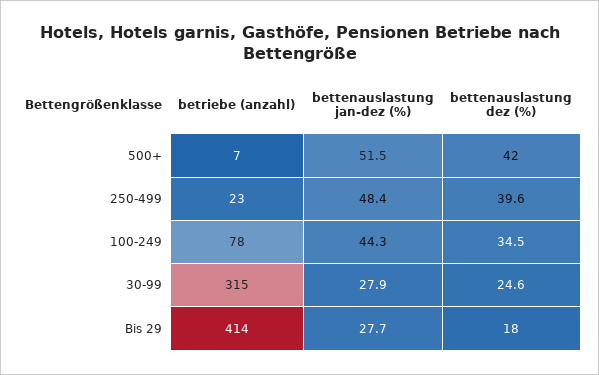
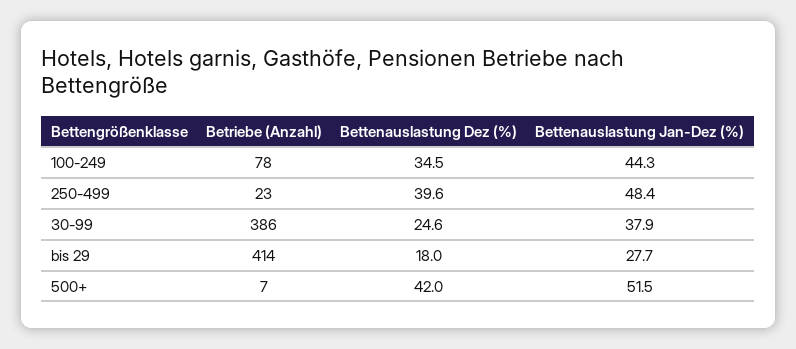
betriebe (anzahl), 30-99: 315 -> 386
bettenauslastung jan-dez (%), 30-99: 27.9 -> 37.9

